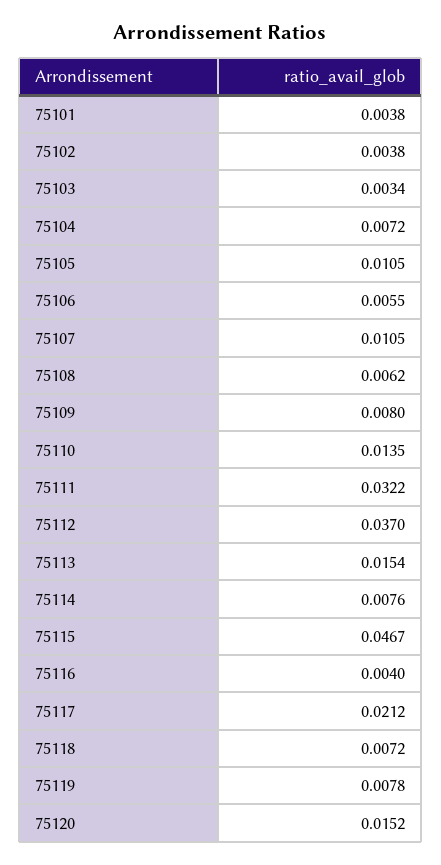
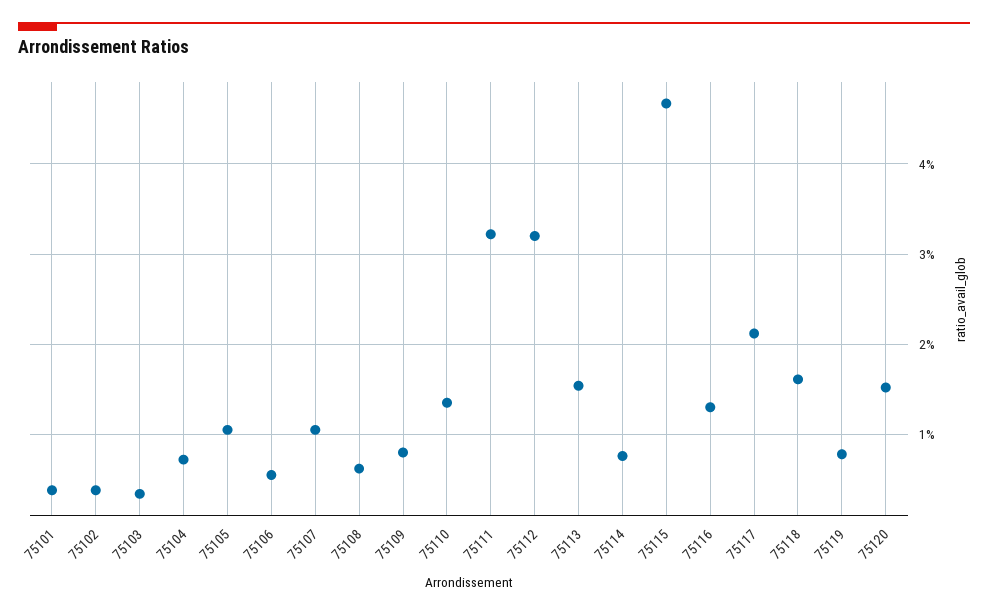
75112: 0.037 -> 0.032
75116: 0.004 -> 0.013
75118: 0.0072 -> 0.016

